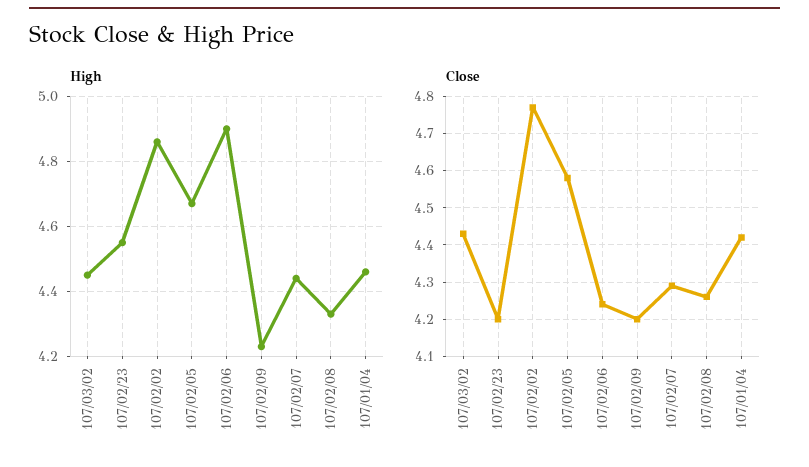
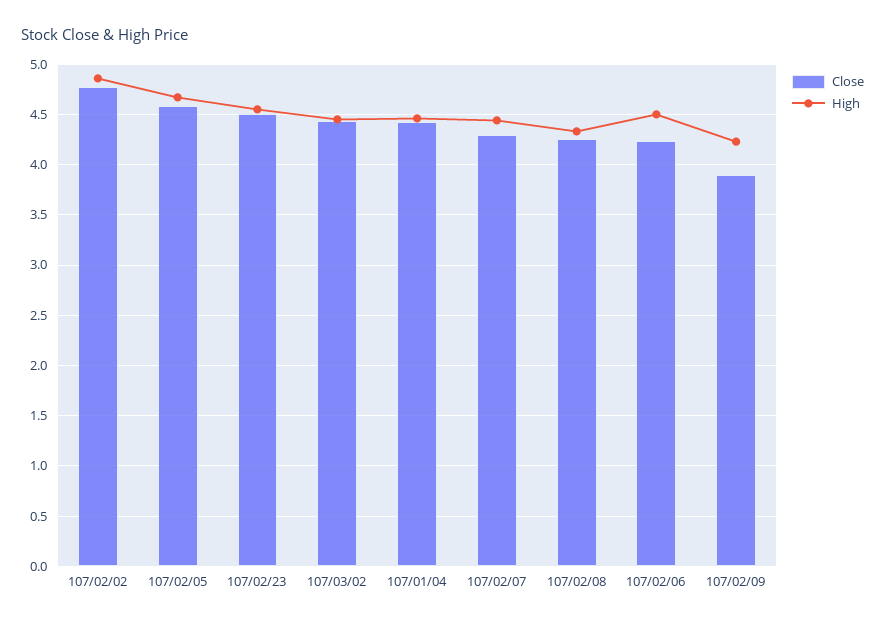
High, 107/02/06: 4.9 -> 4.5
Close, 107/02/23: 4.2 -> 4.5
Close, 107/02/09: 4.2 -> 3.9

